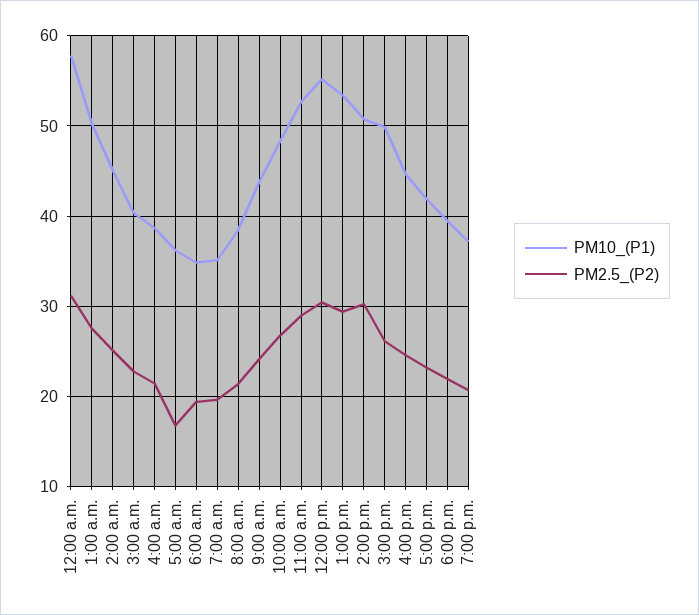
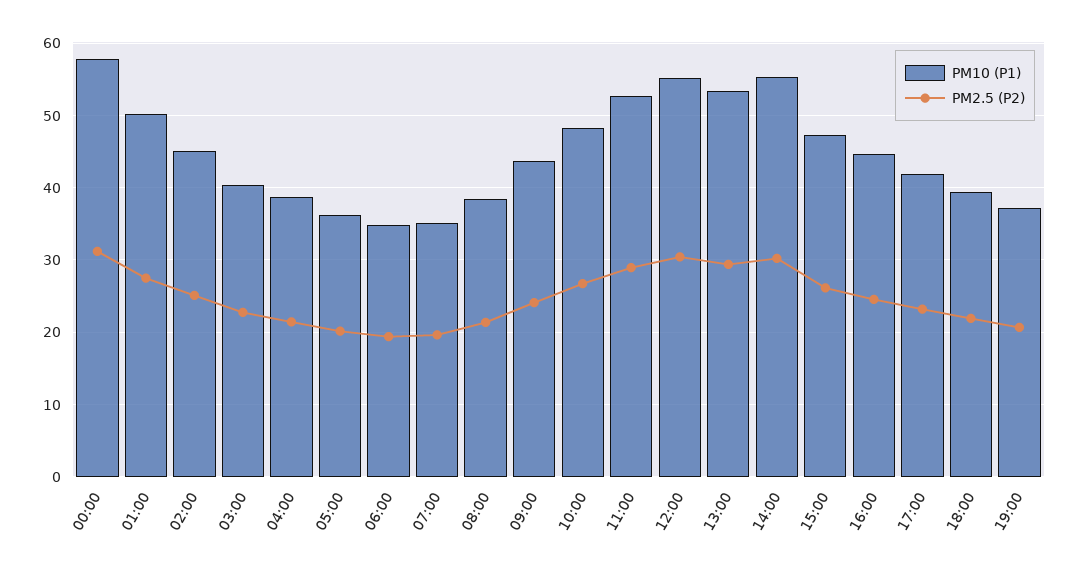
PM2.5_(P2), 5:00 a.m.: 17 -> 20
PM10_(P1), 2:00 p.m.: 51 -> 55
PM10_(P1), 3:00 p.m.: 50 -> 47

